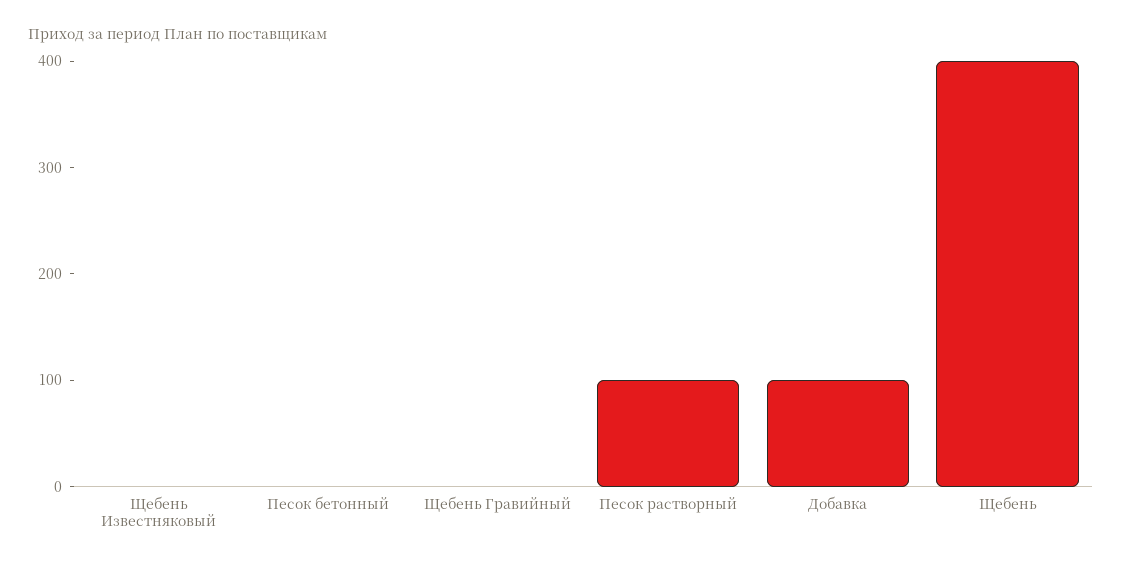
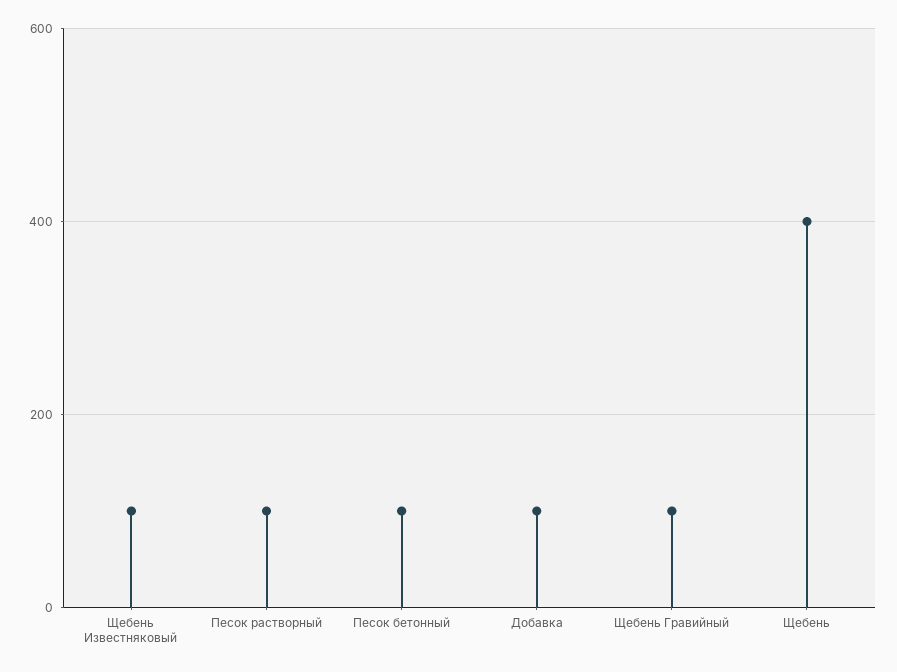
Щебень Известняковый: 0 -> 100
Песок бетонный: 0 -> 100
Щебень Гравийный: 0 -> 100

